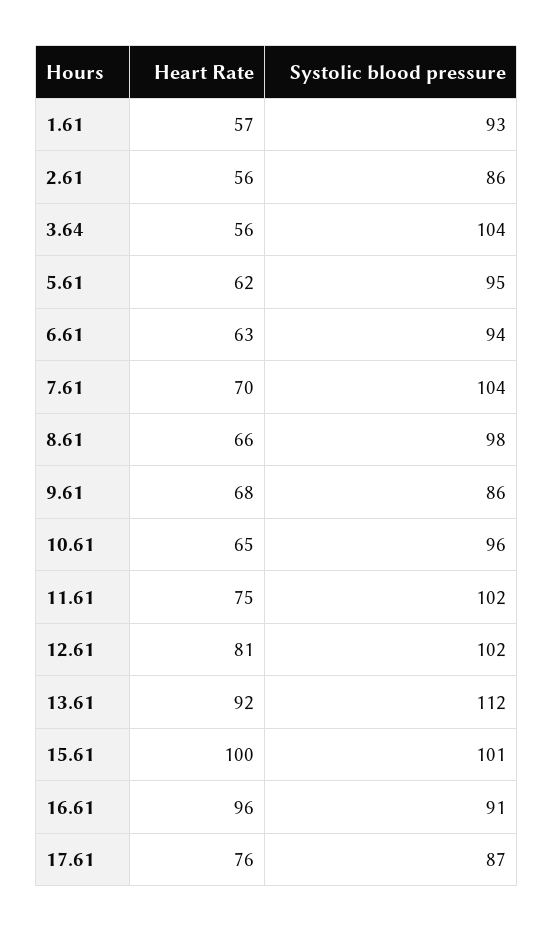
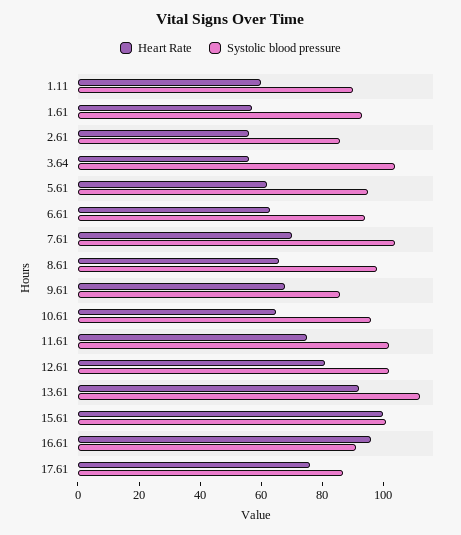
Heart Rate, 1.11: none -> 60
Systolic blood pressure, 1.11: none -> 90

